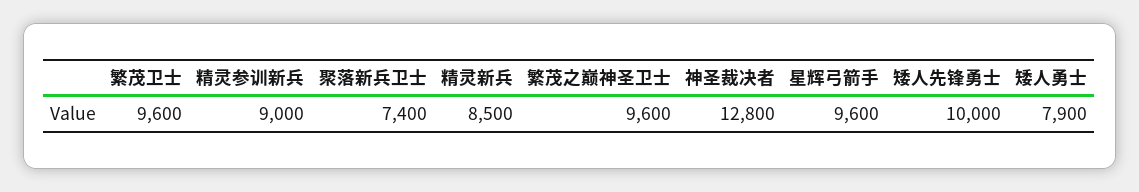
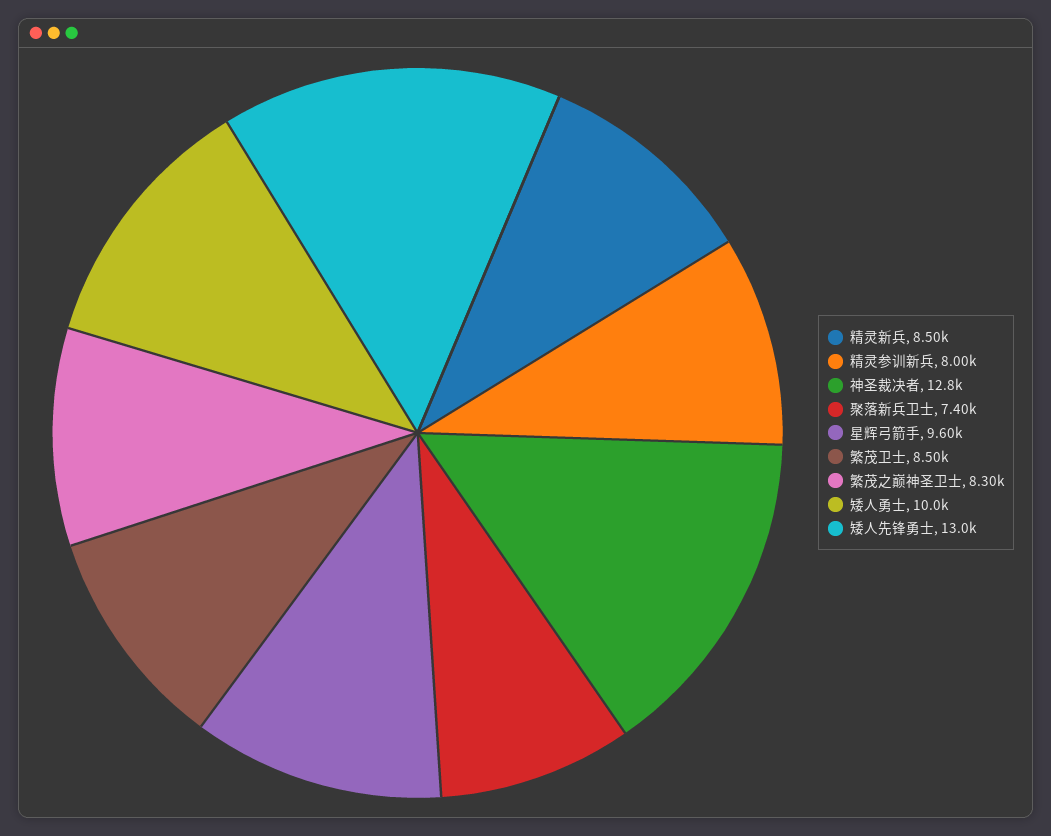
繁茂卫士: 9600 -> 8500
精灵参训新兵: 9000 -> 8000
繁茂之巅神圣卫士: 9600 -> 8300
矮人先锋勇士: 10000 -> 13000
矮人勇士: 7900 -> 10000

